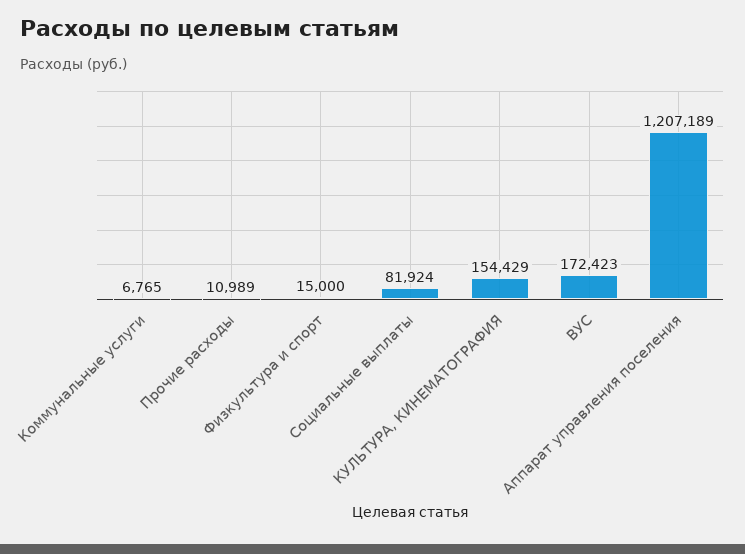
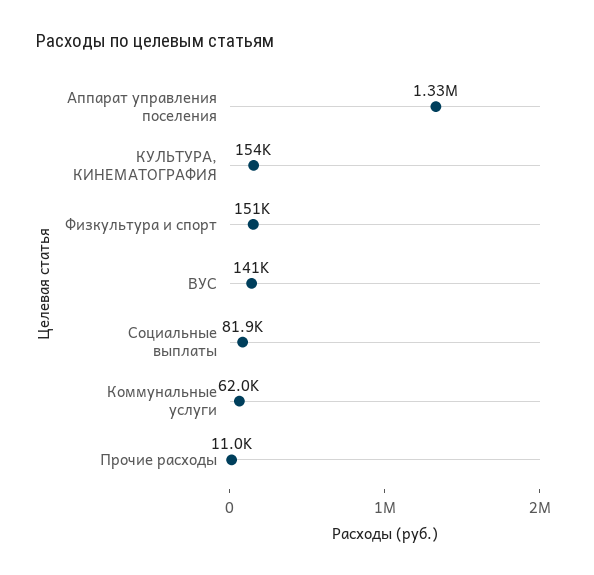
Коммунальные услуги: 6765 -> 62000
Физкультура и спорт: 15000 -> 151000
ВУС: 172423 -> 141000
Аппарат управления поселения: 1207189 -> 1330000

